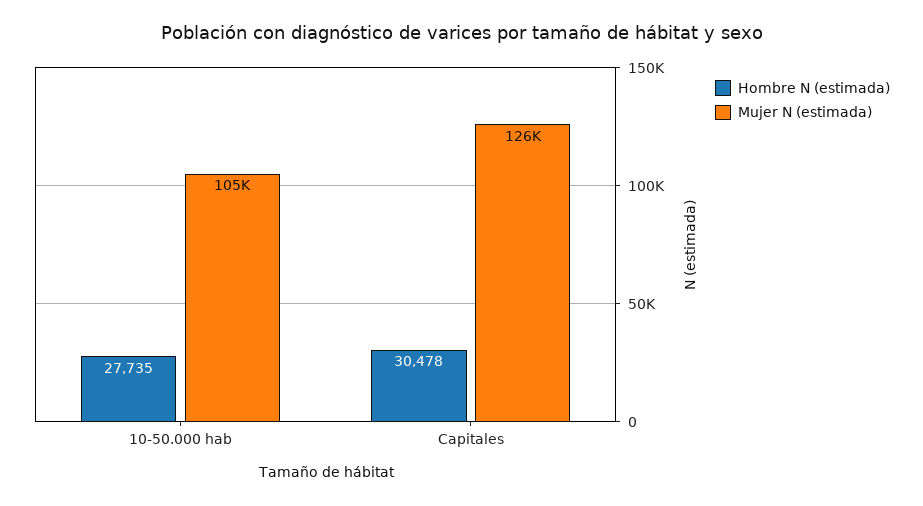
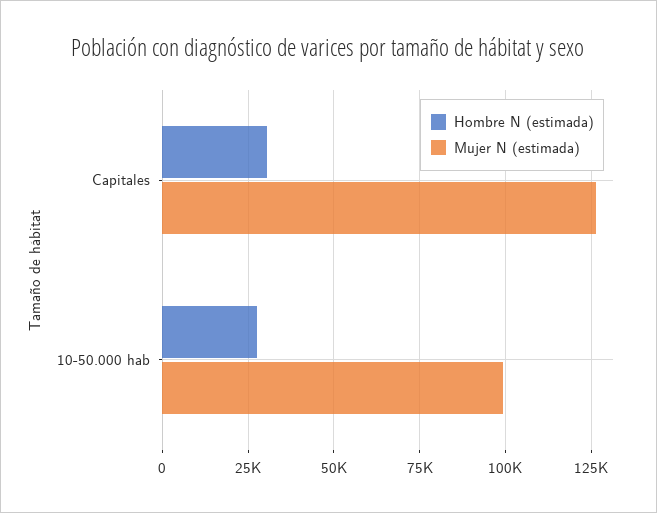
Mujer N (estimada), 10-50.000 hab: 105000 -> 100000

